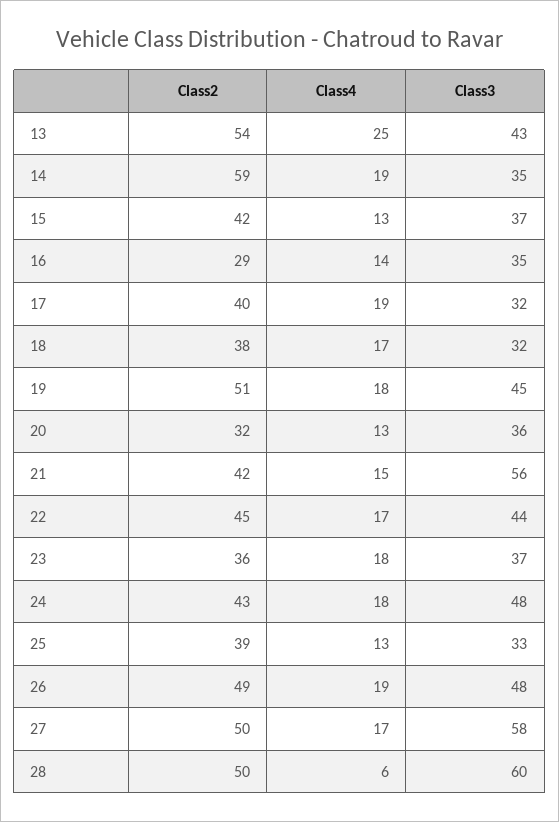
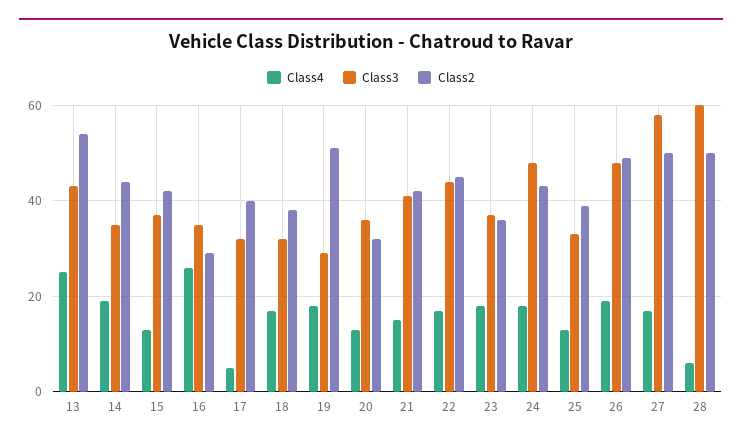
Class2, 14: 59 -> 45
Class4, 16: 14 -> 25
Class4, 17: 19 -> 5
Class3, 19: 45 -> 30
Class3, 21: 56 -> 40

